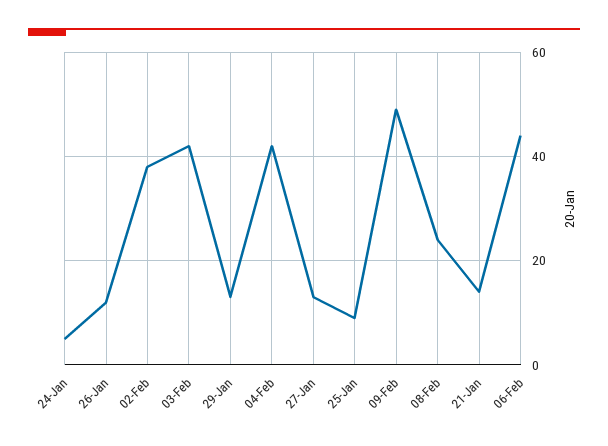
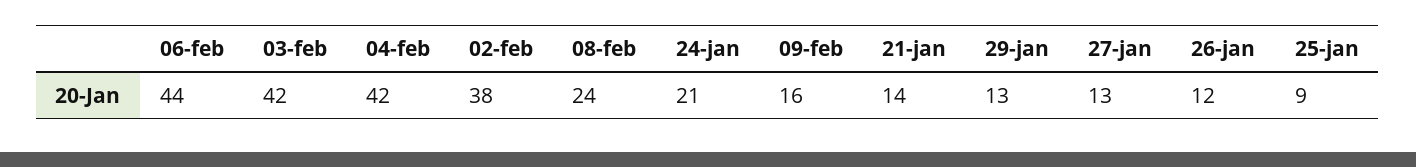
24-Jan: 5 -> 21
09-Feb: 50 -> 16

